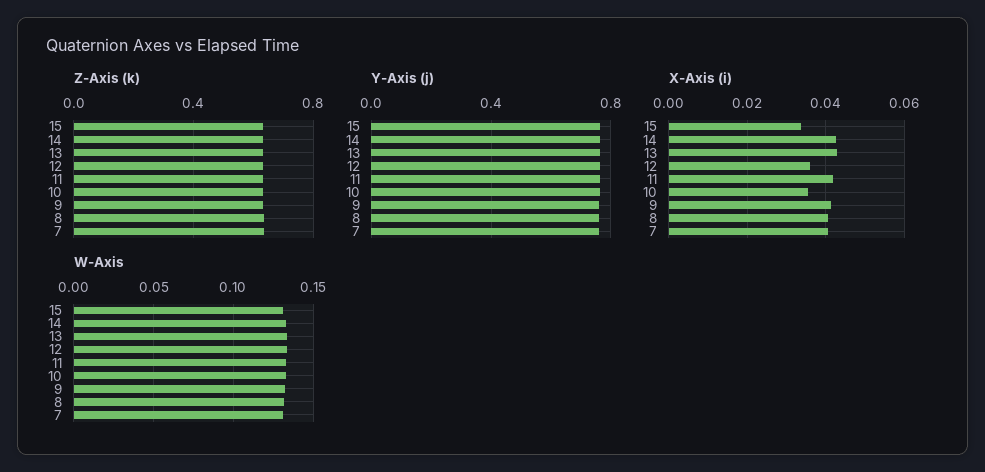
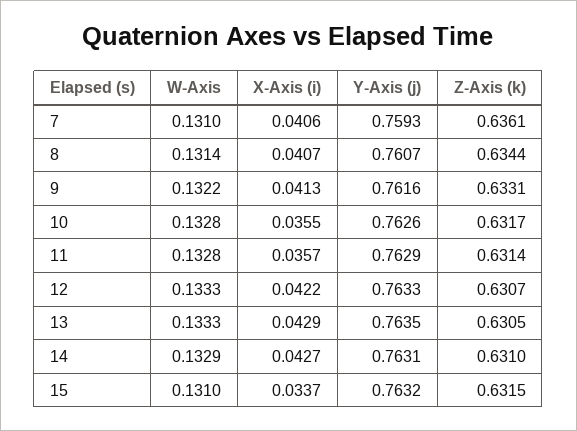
X-Axis (i), 12: 0.036 -> 0.0422
X-Axis (i), 11: 0.042 -> 0.0357

